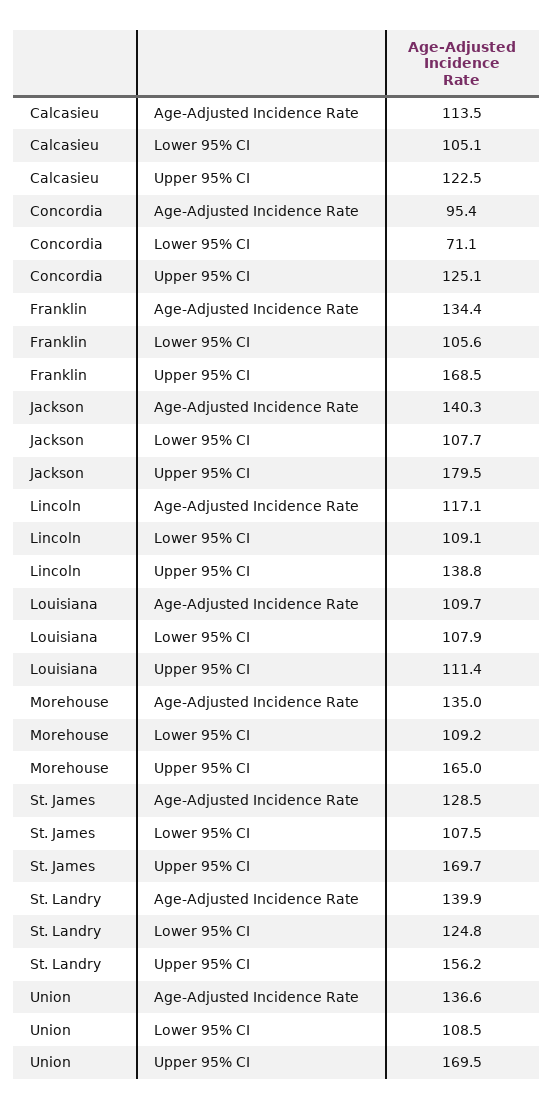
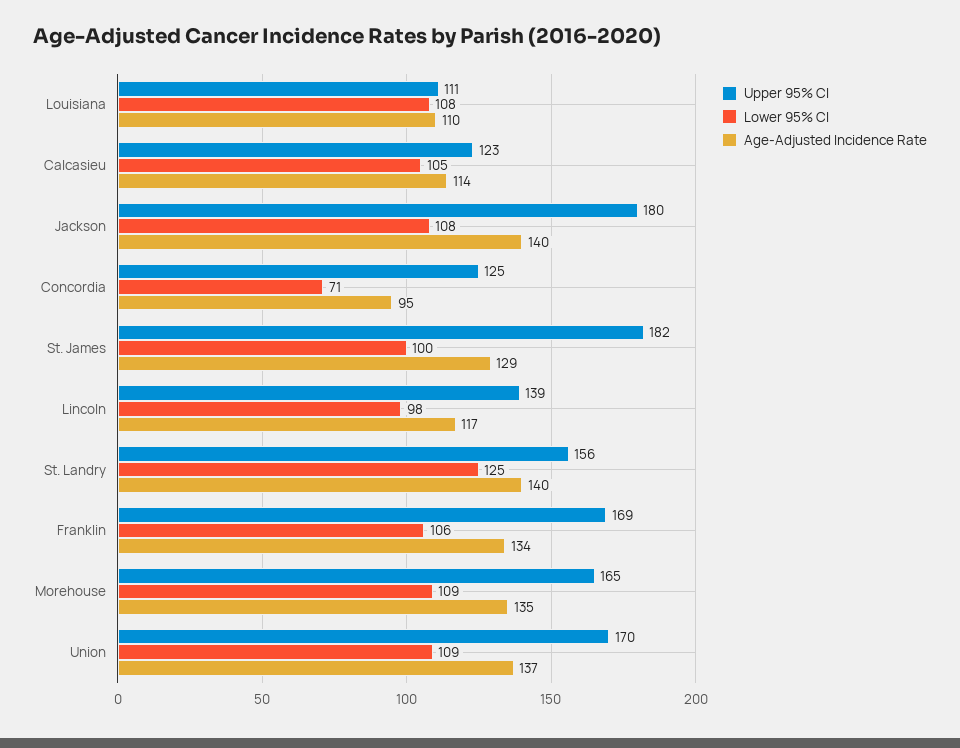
Lower 95% CI, Lincoln: 109.1 -> 98
Lower 95% CI, St. James: 107.5 -> 100
Upper 95% CI, St. James: 169.7 -> 182

